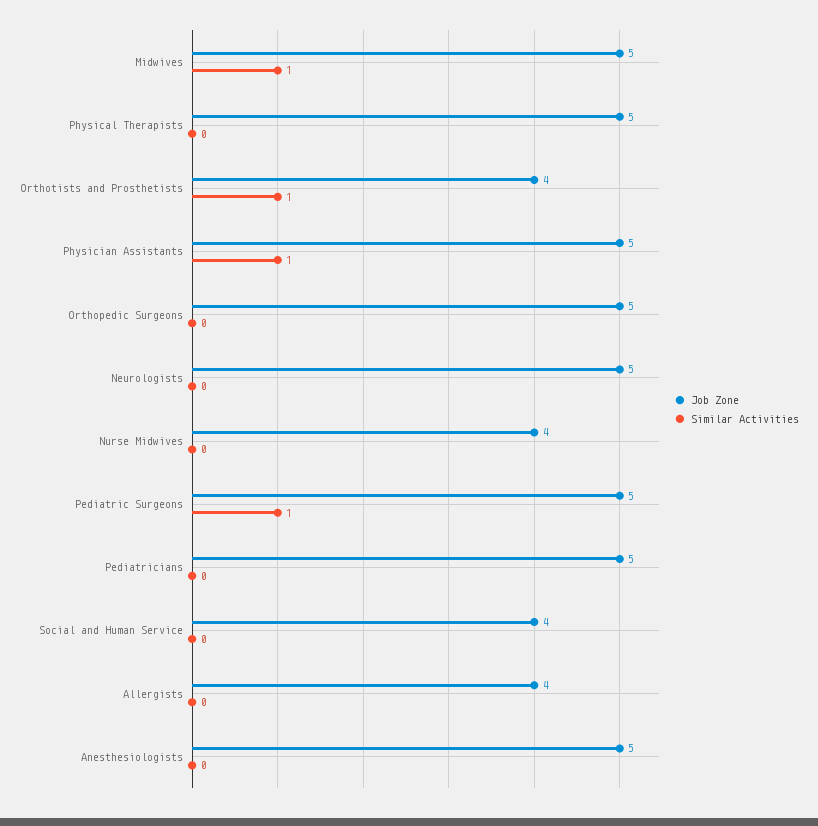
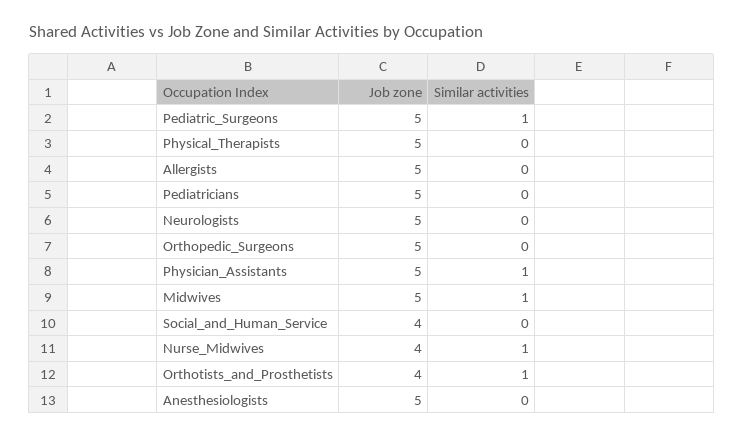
Similar Activities, Nurse Midwives: 0 -> 1
Job Zone, Allergists: 4 -> 5

